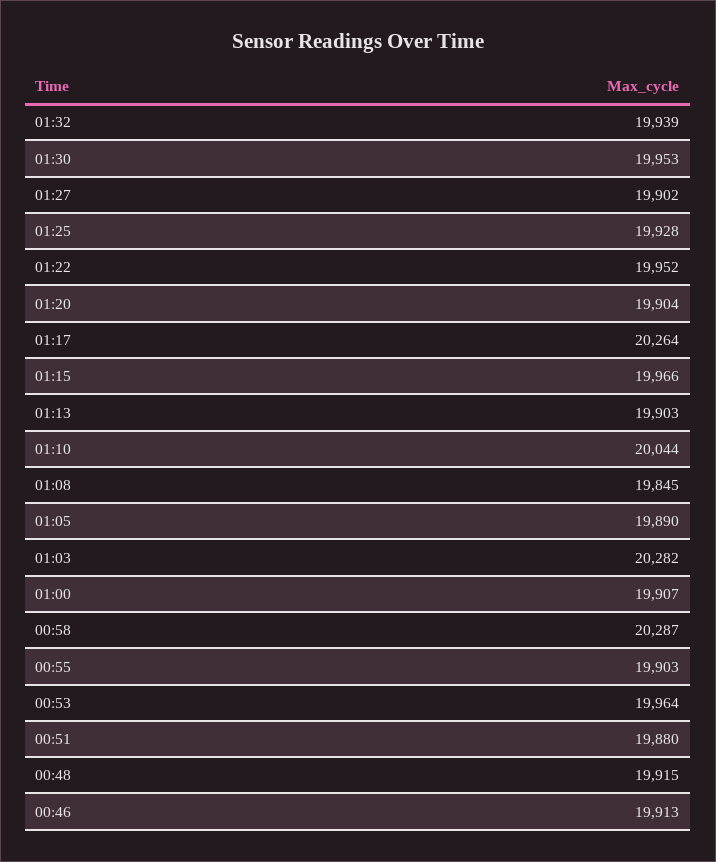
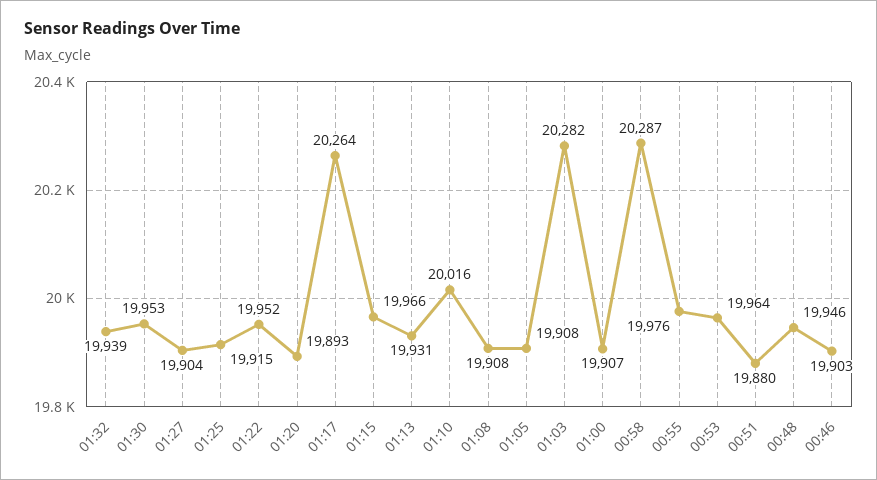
01:27: 19902 -> 19904
01:25: 19928 -> 19915
01:20: 19904 -> 19893
01:13: 19903 -> 19931
01:10: 20044 -> 20016
01:08: 19845 -> 19908
01:05: 19890 -> 19908
00:55: 19903 -> 19976
00:48: 19915 -> 19946
00:46: 19913 -> 19903

